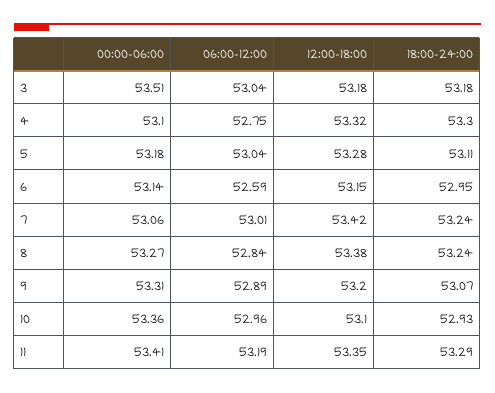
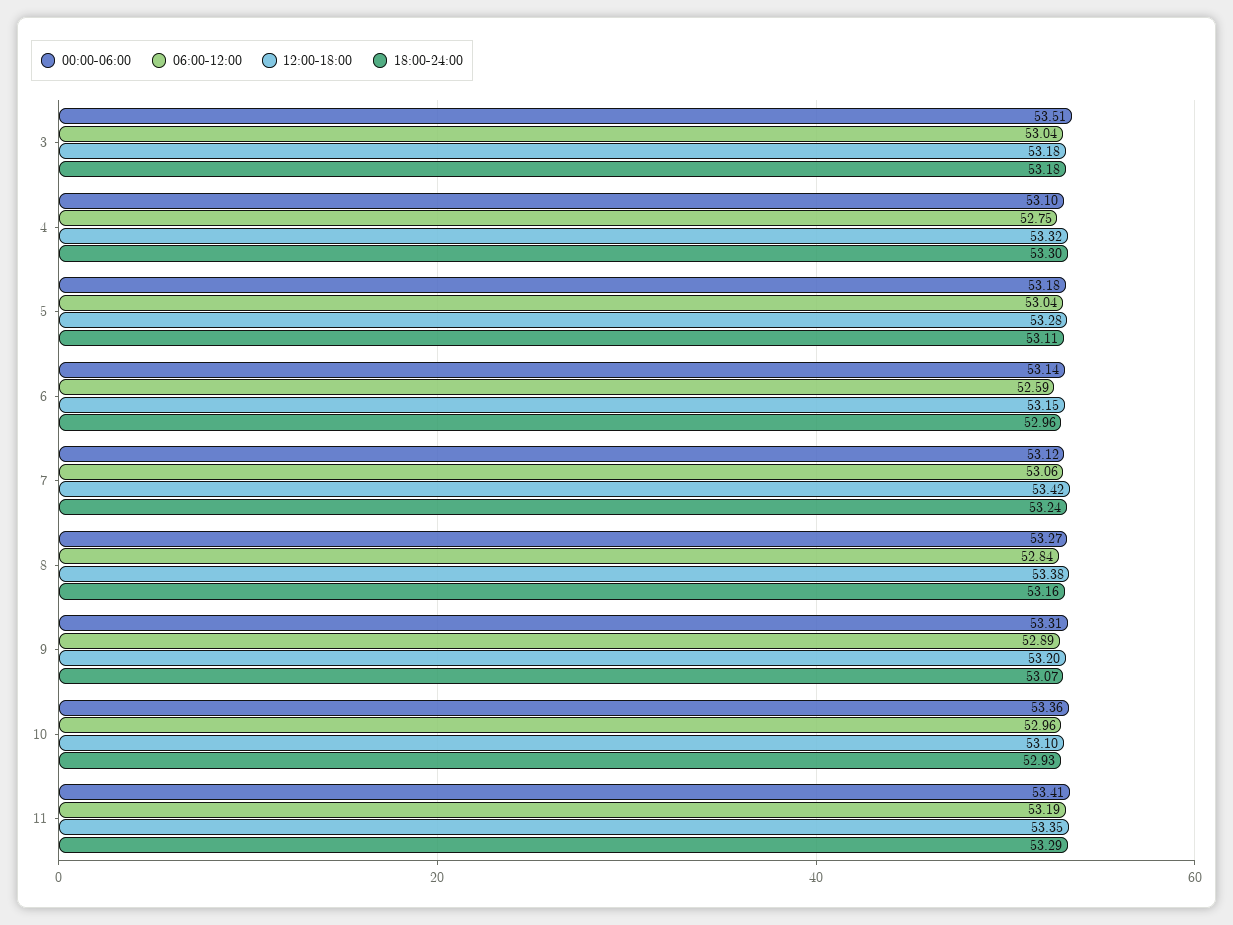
18:00-24:00, 6: 52.95 -> 52.96
00:00-06:00, 7: 53.06 -> 53.12
06:00-12:00, 7: 53.01 -> 53.06
18:00-24:00, 8: 53.24 -> 53.16

